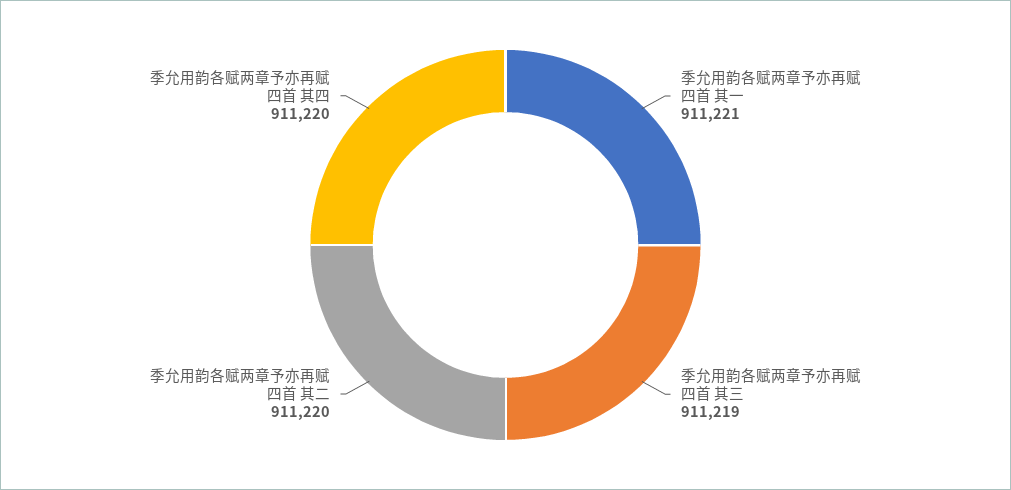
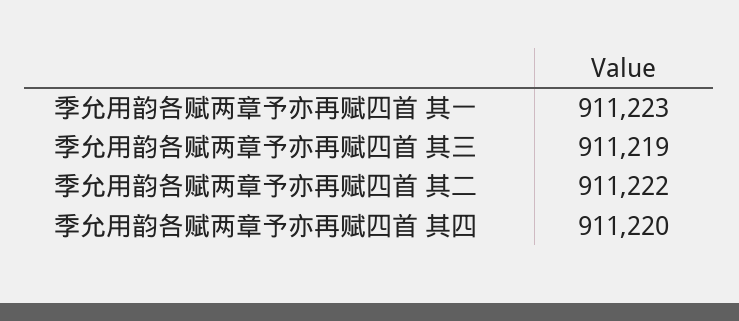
季允用韵各赋两章予亦再赋四首 其一: 911221 -> 911223
季允用韵各赋两章予亦再赋四首 其二: 911220 -> 911222

